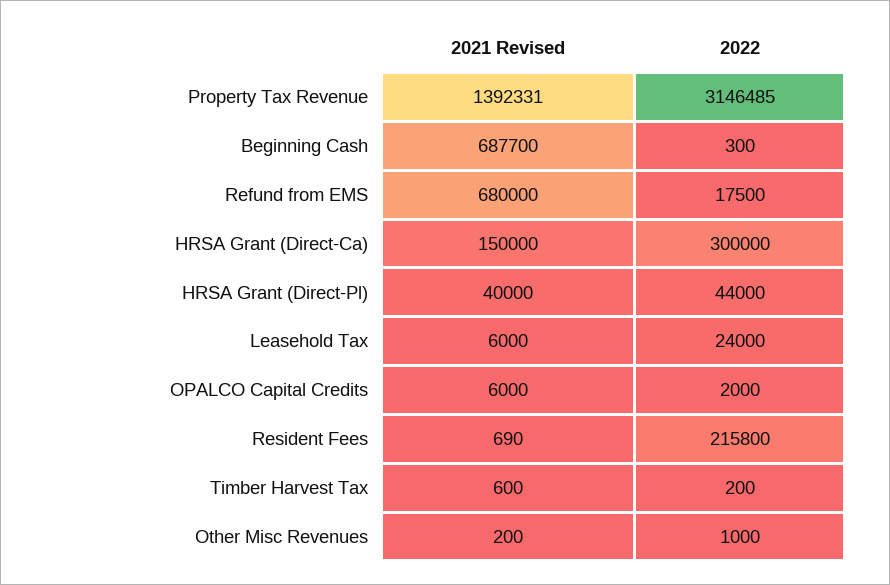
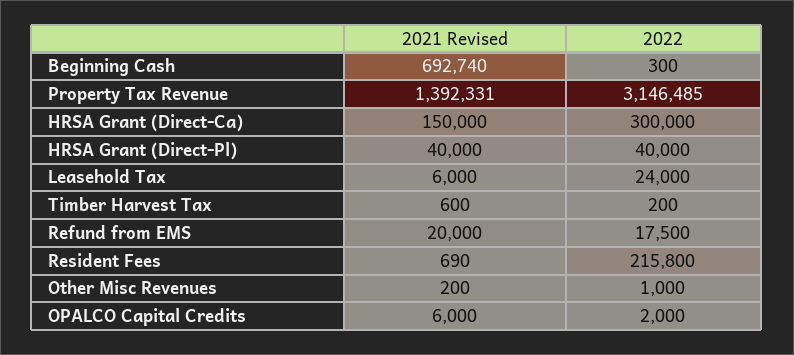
2021 Revised, Beginning Cash: 687700 -> 692740
2021 Revised, Refund from EMS: 680000 -> 20000
2022, HRSA Grant (Direct-Pl): 44000 -> 40000

